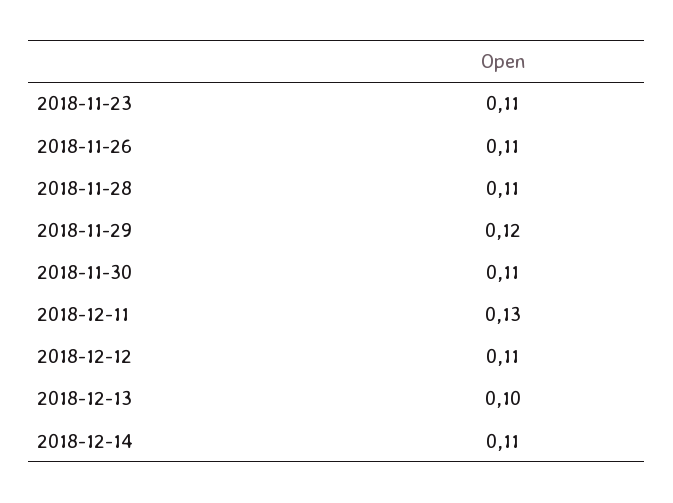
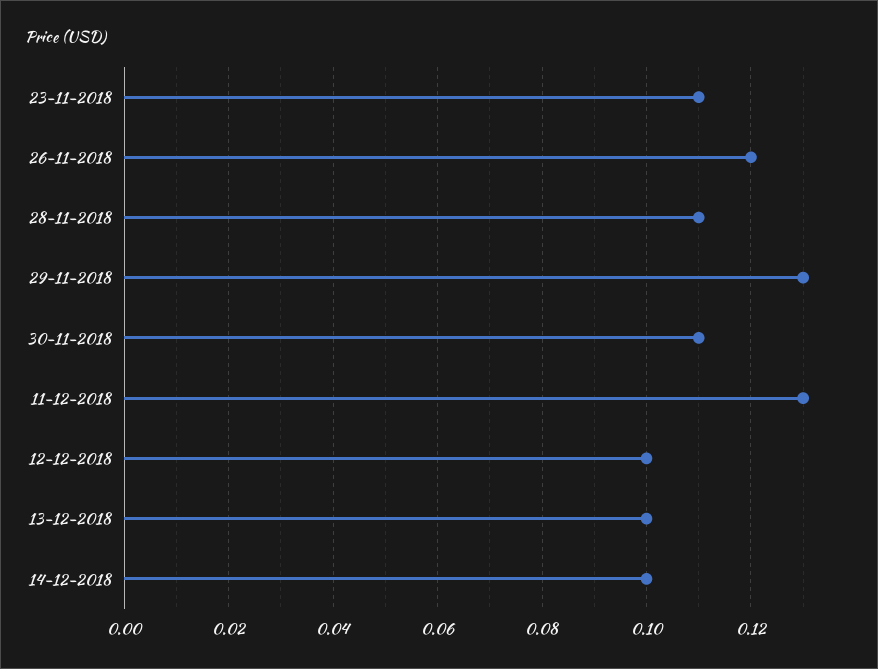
2018-11-26: 0.11 -> 0.12
2018-11-29: 0.12 -> 0.13
2018-12-12: 0.11 -> 0.1
2018-12-14: 0.11 -> 0.1

